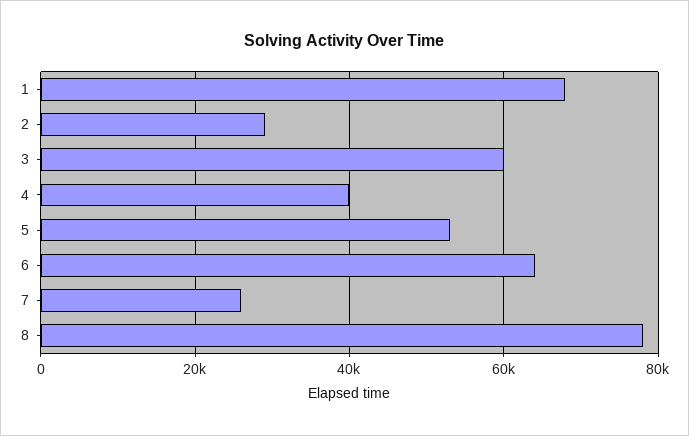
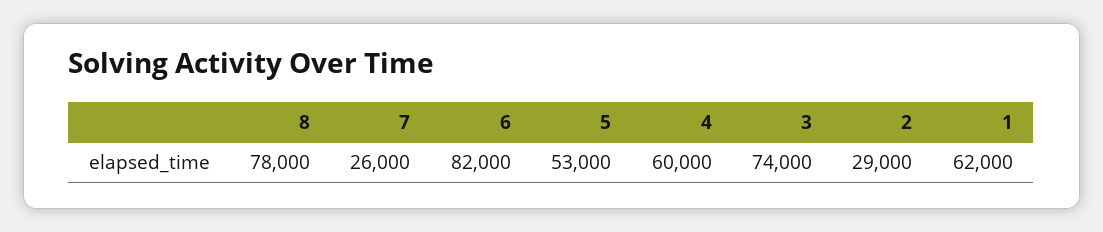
1: 68000 -> 62000
3: 60000 -> 74000
4: 40000 -> 60000
6: 64000 -> 82000

